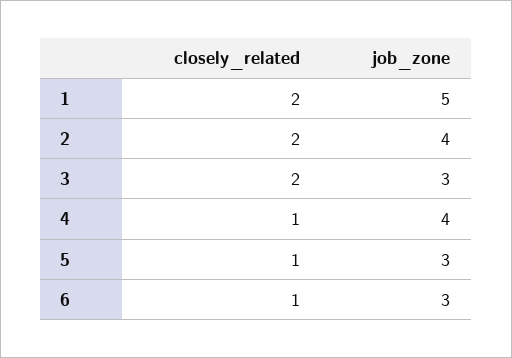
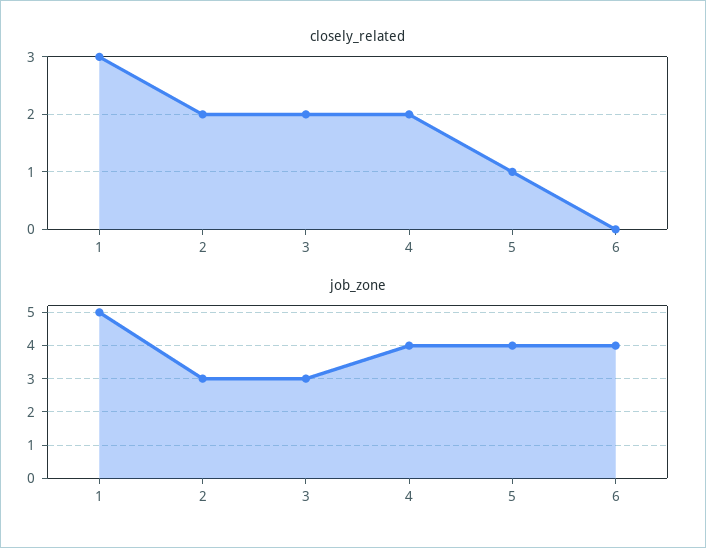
closely_related, 1: 2 -> 3
job_zone, 2: 4 -> 3
closely_related, 4: 1 -> 2
job_zone, 5: 3 -> 4
closely_related, 6: 1 -> 0
job_zone, 6: 3 -> 4

